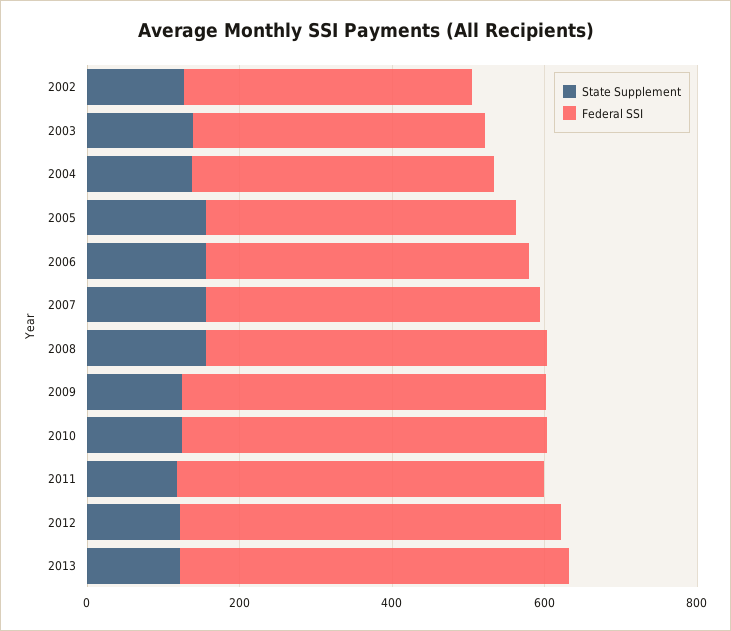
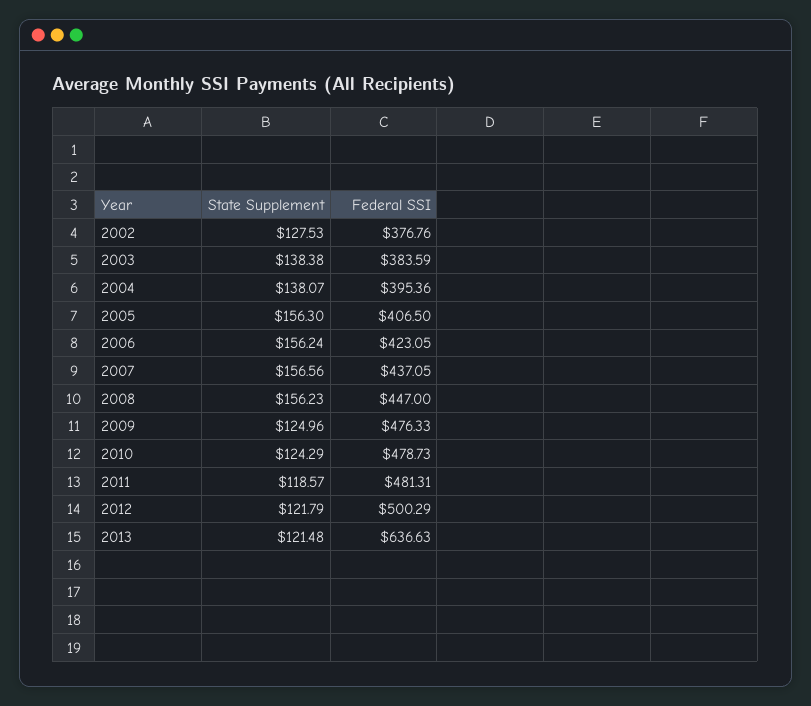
Federal SSI, 2013: 500 -> 636.63

